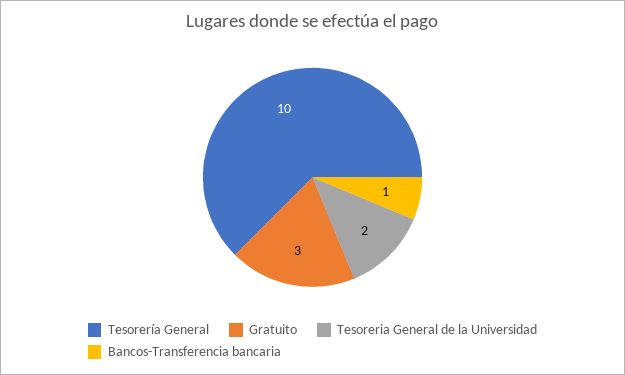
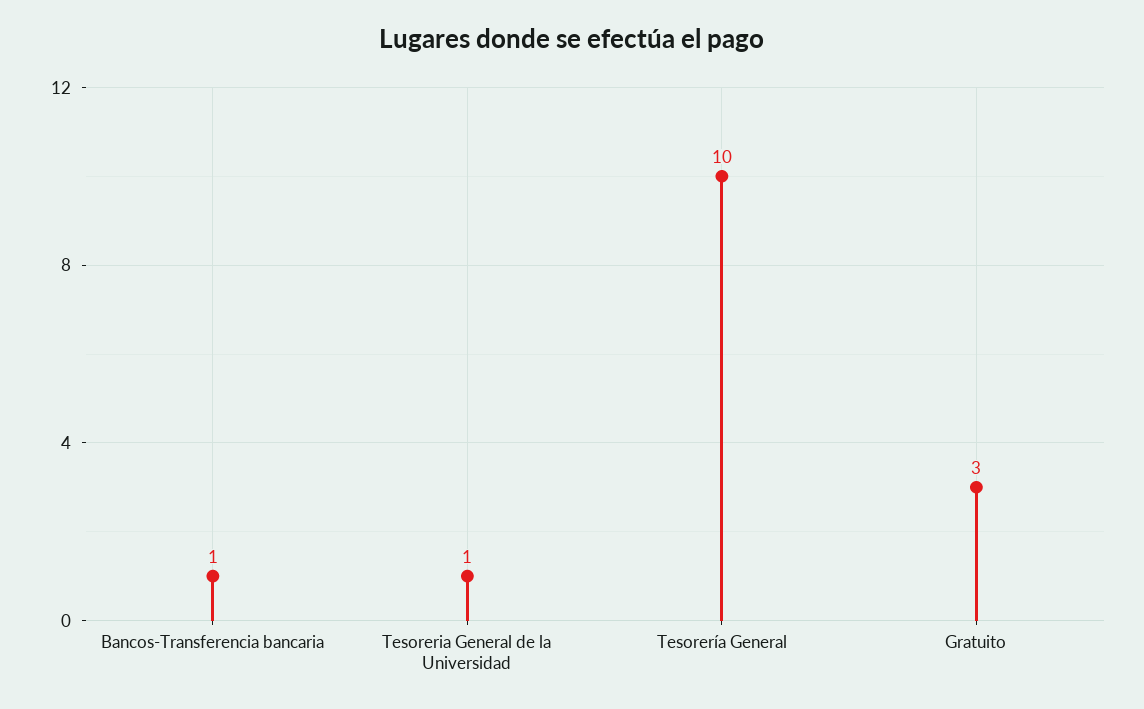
Tesoreria General de la Universidad: 2 -> 1

